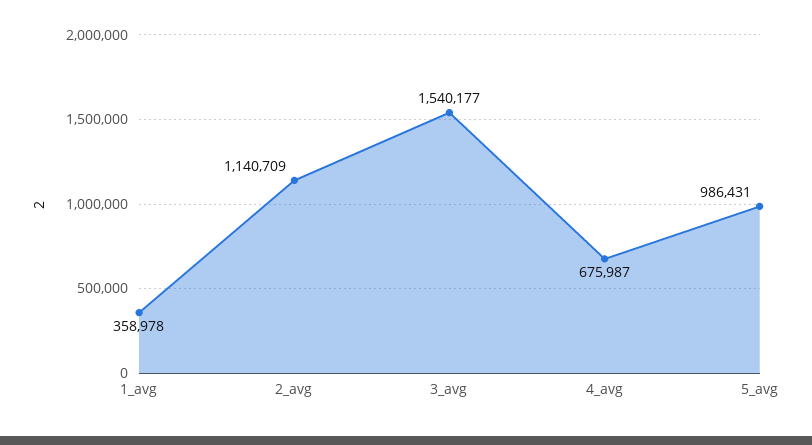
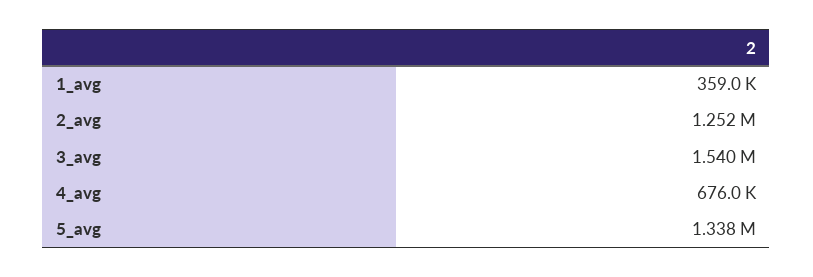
2_avg: 1140709 -> 1252000
5_avg: 986431 -> 1338000

